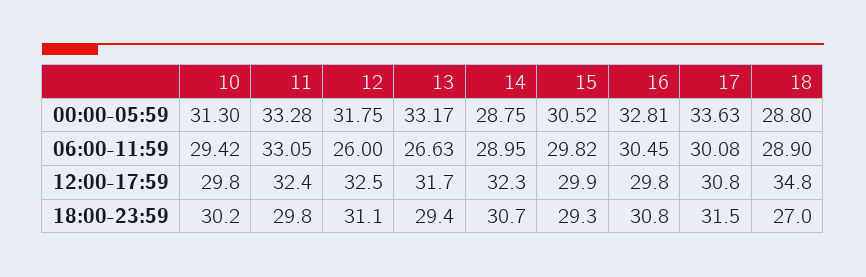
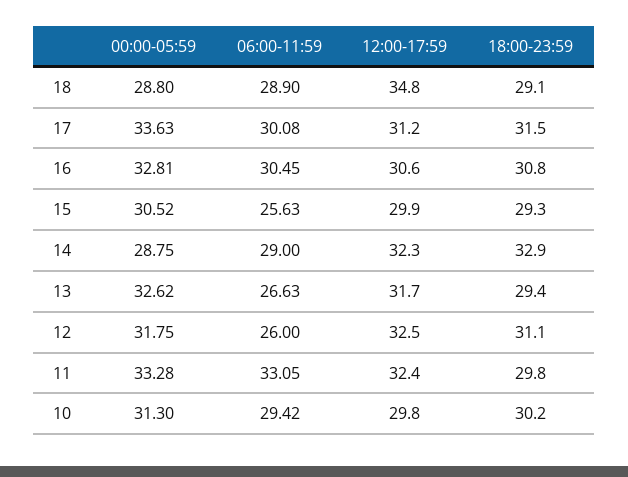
13, 00:00-05:59: 33.17 -> 32.62
14, 06:00-11:59: 28.95 -> 29
15, 06:00-11:59: 29.82 -> 25.63
16, 12:00-17:59: 29.8 -> 30.6
17, 12:00-17:59: 30.8 -> 31.2
14, 18:00-23:59: 30.7 -> 32.9
18, 18:00-23:59: 27 -> 29.1

